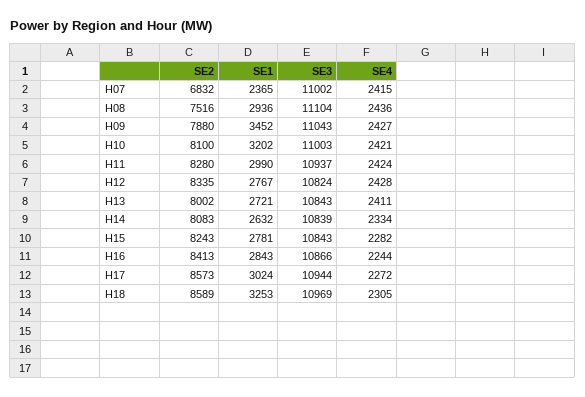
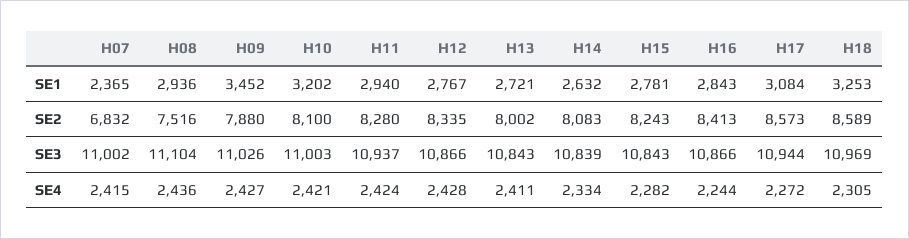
SE3, H09: 11043 -> 11026
SE1, H11: 2990 -> 2940
SE3, H12: 10824 -> 10866
SE1, H17: 3024 -> 3084

